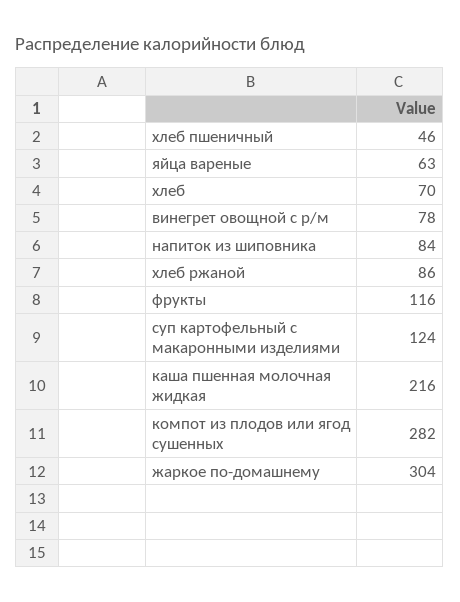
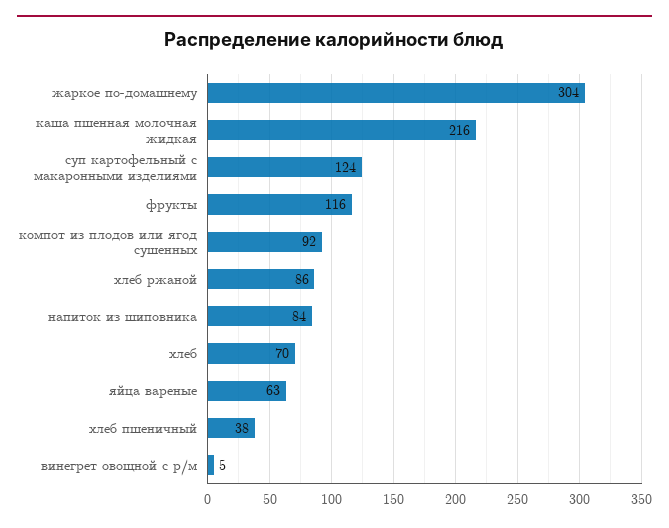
хлеб пшеничный: 46 -> 38
винегрет овощной с р/м: 78 -> 5
компот из плодов или ягод сушенных: 282 -> 92

